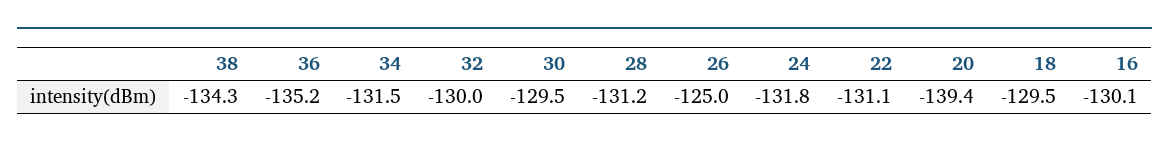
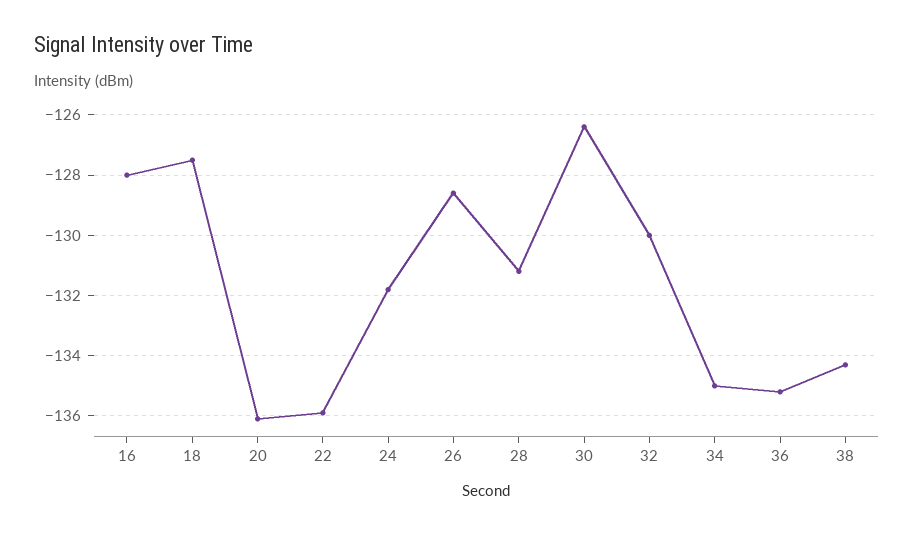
34: -131.5 -> -135
30: -129.5 -> -126.5
26: -125 -> -128.5
22: -131.1 -> -136
20: -139.4 -> -136
18: -129.5 -> -127.5
16: -130.1 -> -128

